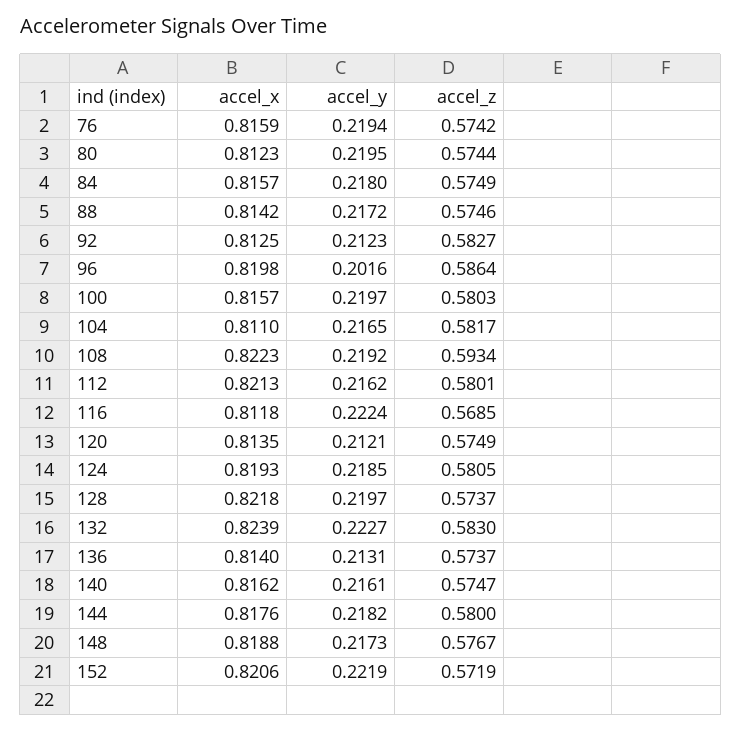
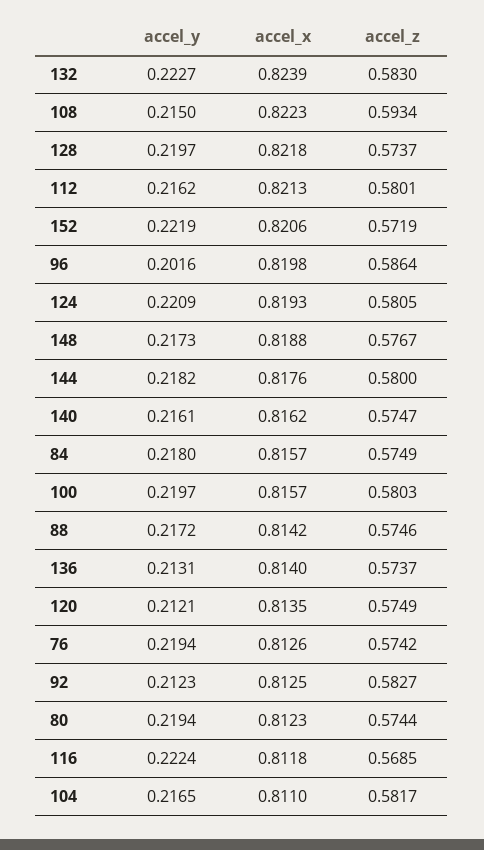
accel_x, 76: 0.8159 -> 0.8126
accel_y, 80: 0.2195 -> 0.2194
accel_y, 108: 0.2192 -> 0.215
accel_y, 124: 0.2185 -> 0.2209

